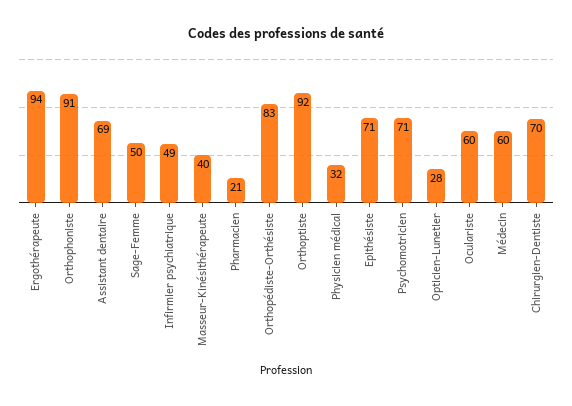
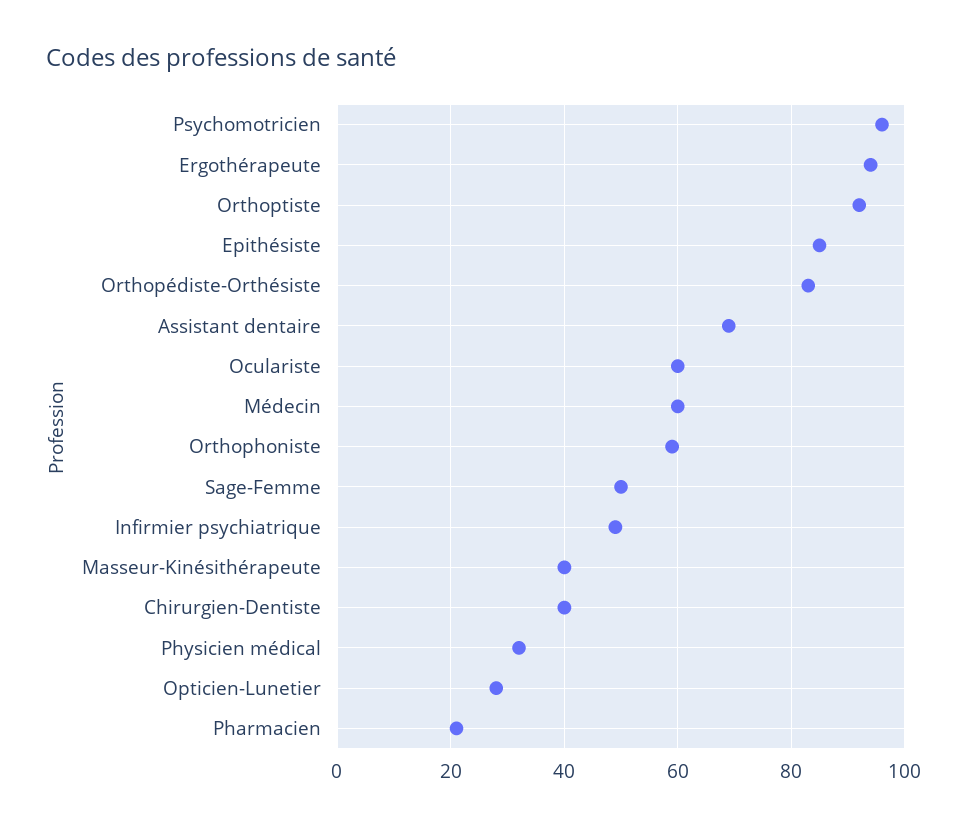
Orthophoniste: 91 -> 60
Epithésiste: 71 -> 85
Psychomotricien: 71 -> 95
Chirurgien-Dentiste: 70 -> 40

